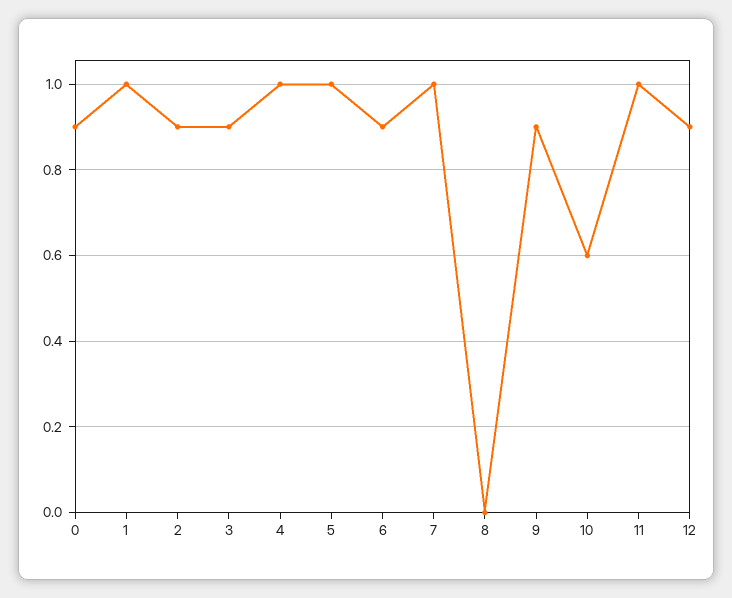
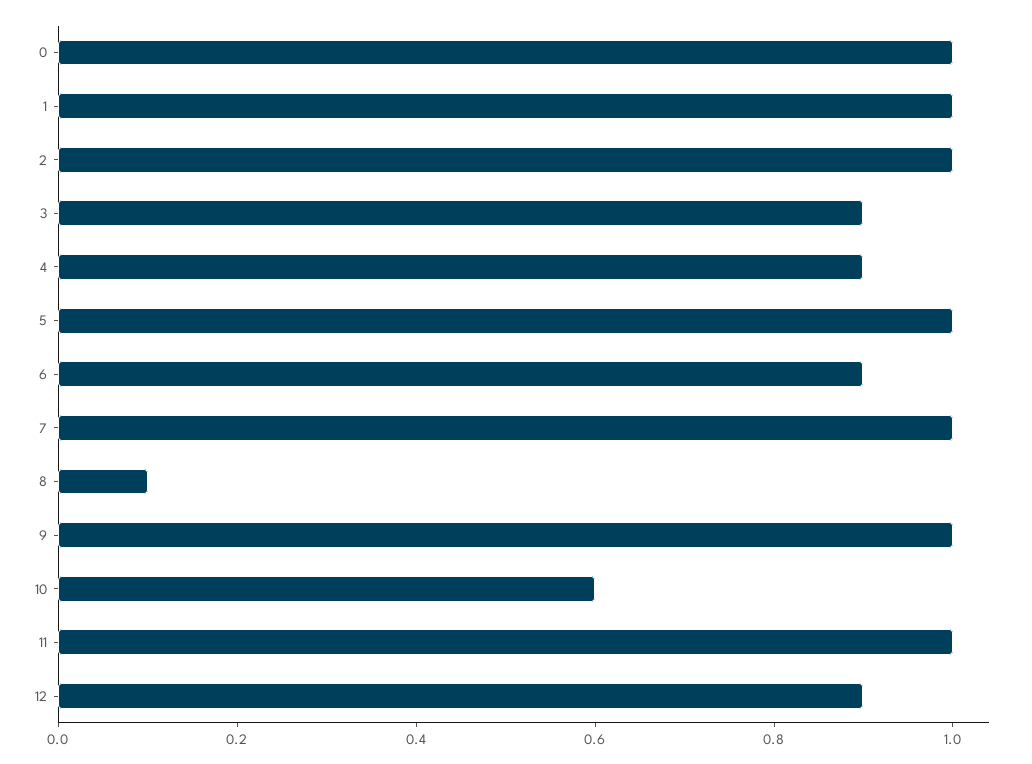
0: 0.9 -> 1
2: 0.9 -> 1
4: 1 -> 0.9
8: 0 -> 0.1
9: 0.9 -> 1

